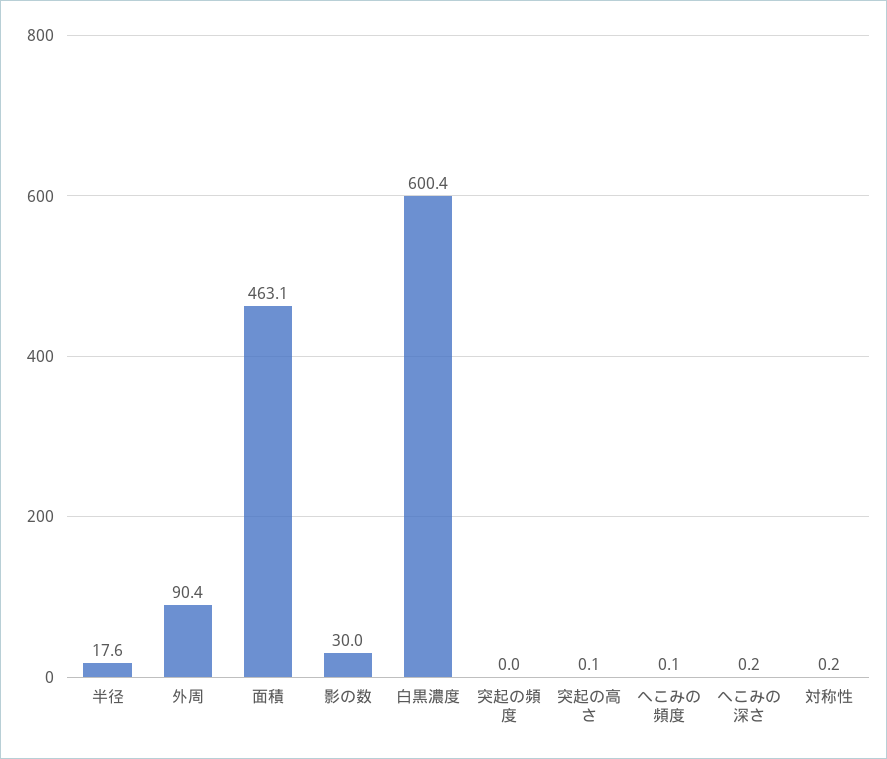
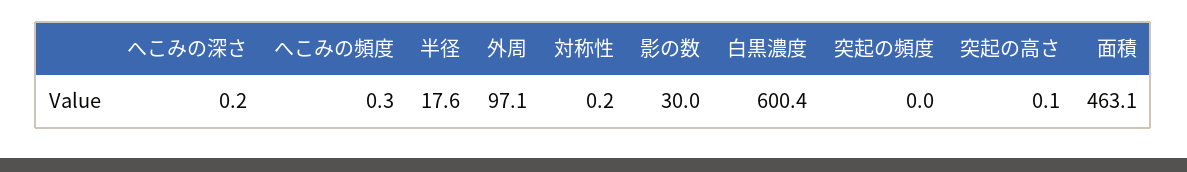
外周: 90.4 -> 97.1
へこみの頻度: 0.1 -> 0.3

